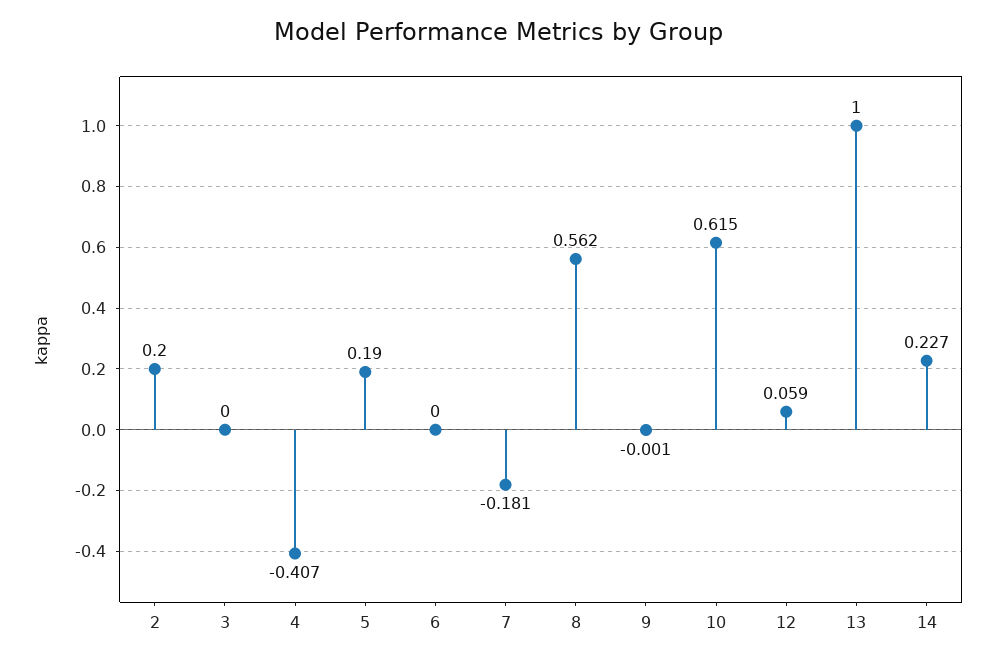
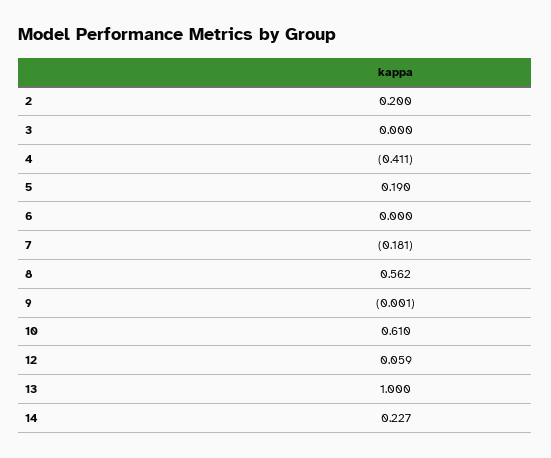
4: -0.407 -> -0.411
10: 0.615 -> 0.61

